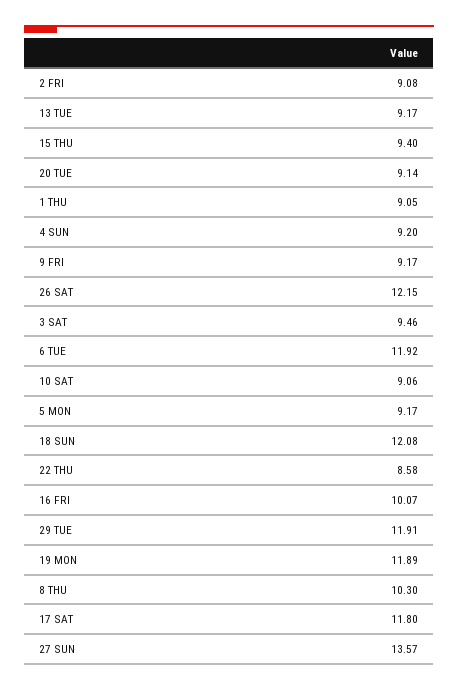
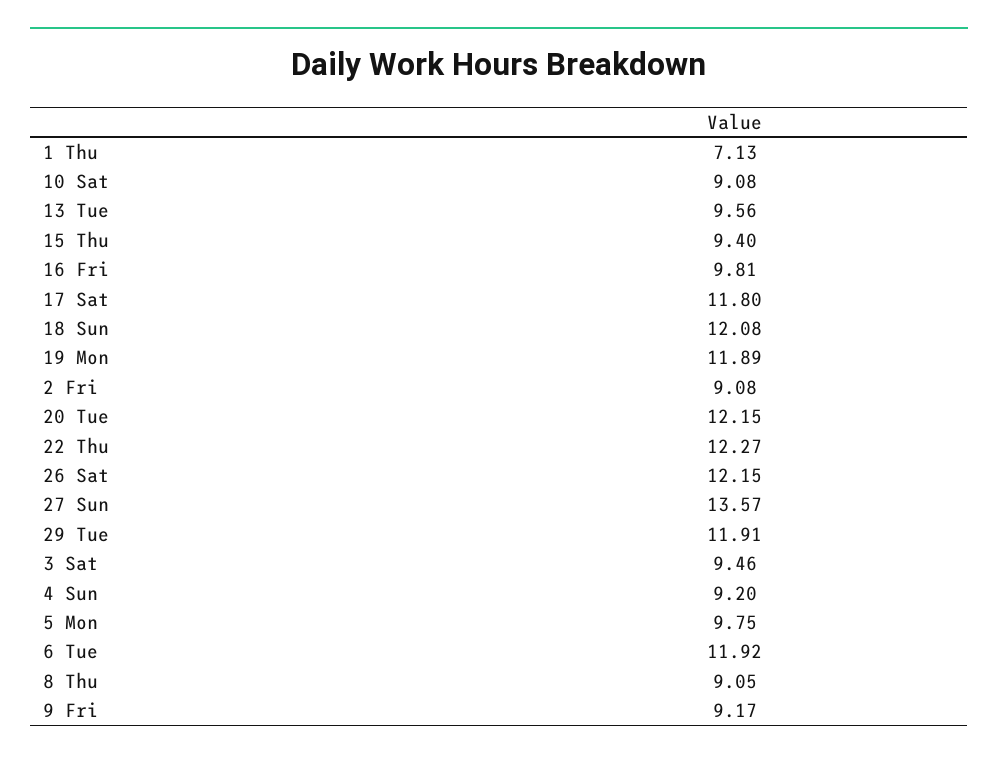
13 TUE: 9.17 -> 9.56
20 TUE: 9.14 -> 12.15
1 THU: 9.05 -> 7.13
10 SAT: 9.06 -> 9.08
5 MON: 9.17 -> 9.75
22 THU: 8.58 -> 12.27
16 FRI: 10.07 -> 9.81
8 THU: 10.3 -> 9.05

